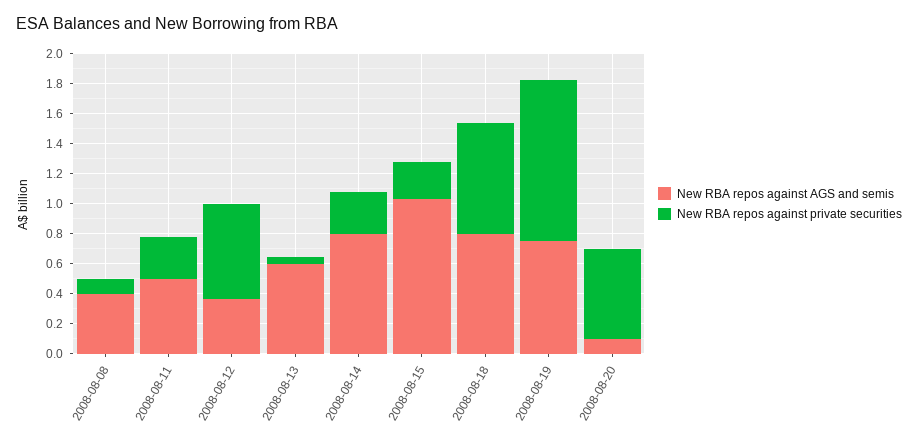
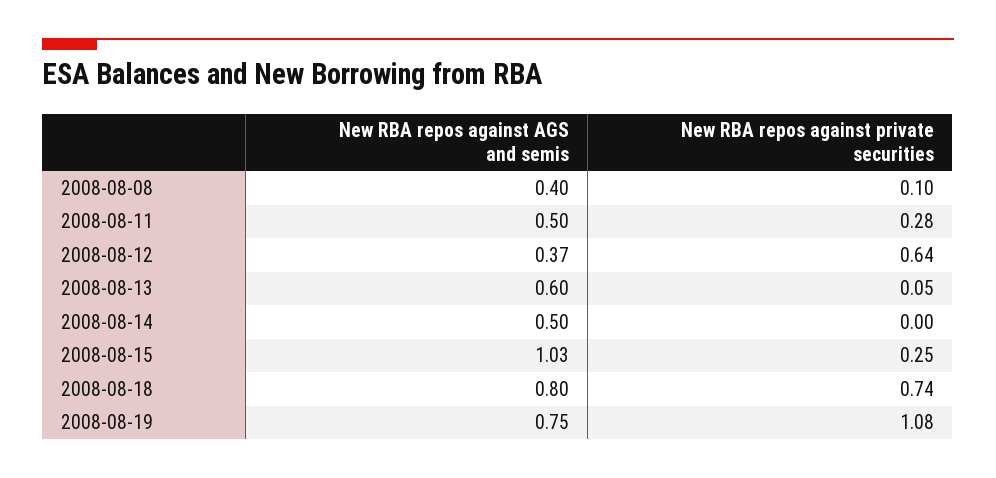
New RBA repos against AGS and semis, 2008-08-14: 0.8 -> 0.5
New RBA repos against private securities, 2008-08-14: 0.3 -> 0
New RBA repos against AGS and semis, 2008-08-20: 0.1 -> none
New RBA repos against private securities, 2008-08-20: 0.6 -> none

